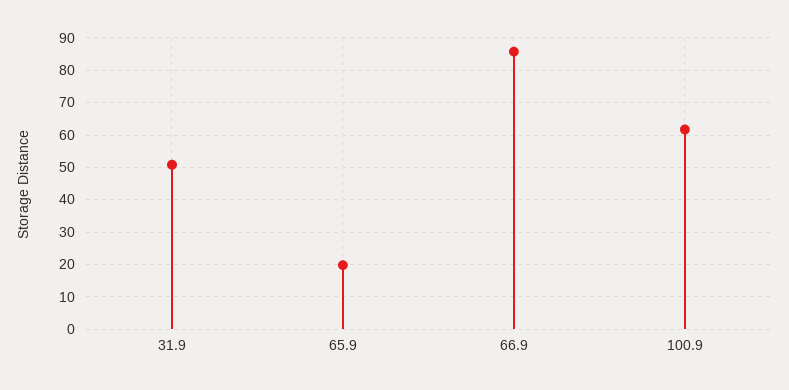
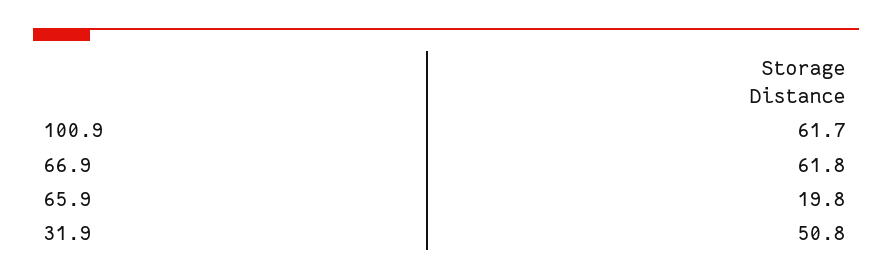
66.9: 86 -> 61.8

